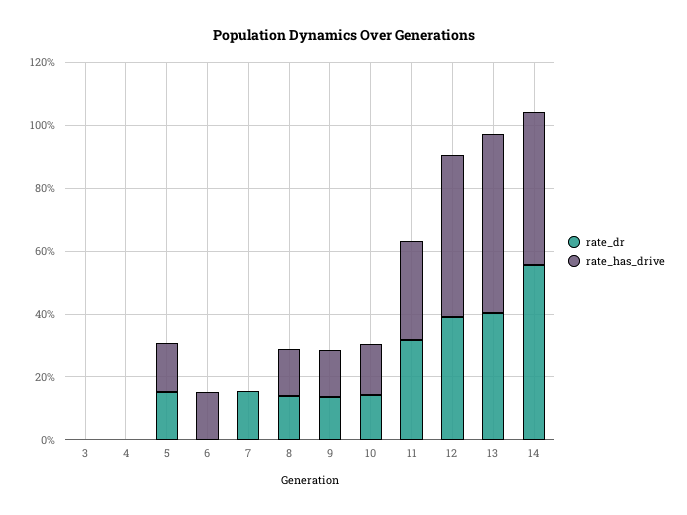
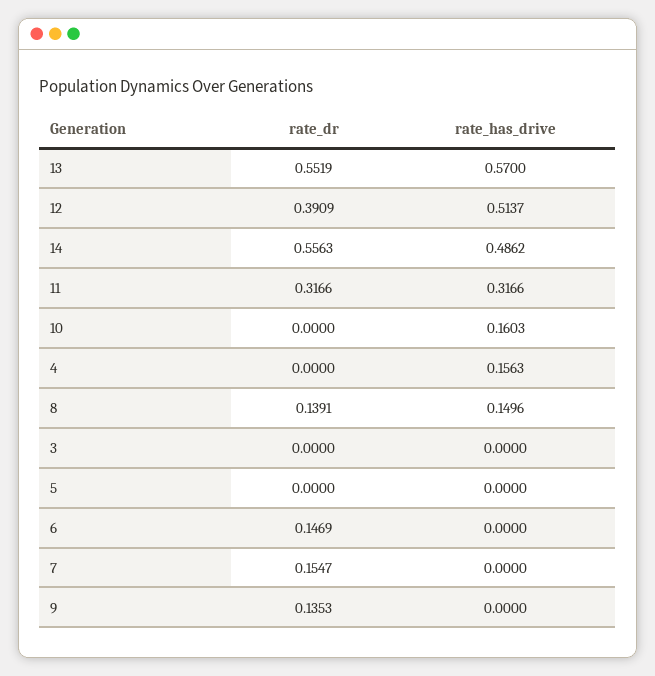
rate_has_drive, 4: 0 -> 0.1563
rate_dr, 5: 0.15 -> 0
rate_has_drive, 5: 0.15 -> 0
rate_dr, 6: 0 -> 0.1469
rate_has_drive, 6: 0.15 -> 0
rate_has_drive, 9: 0.15 -> 0
rate_dr, 10: 0.15 -> 0
rate_dr, 13: 0.4 -> 0.5519

